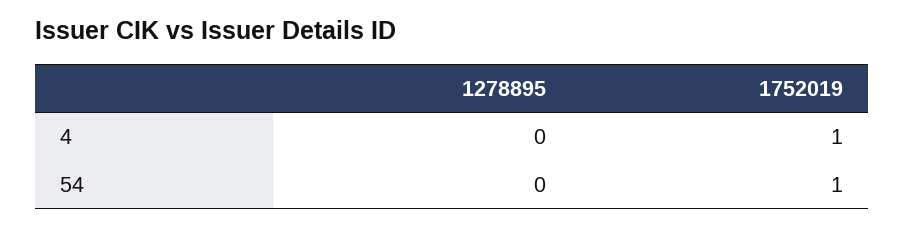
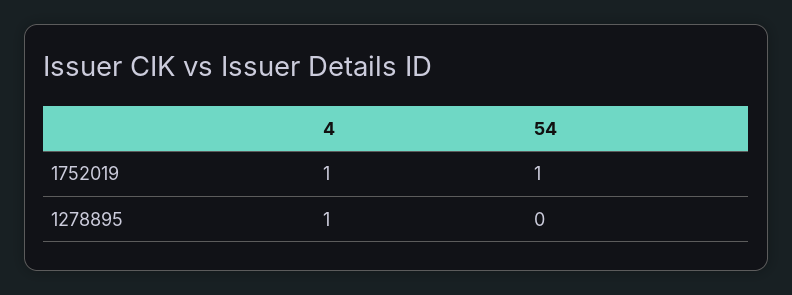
1278895, 4: 0 -> 1

